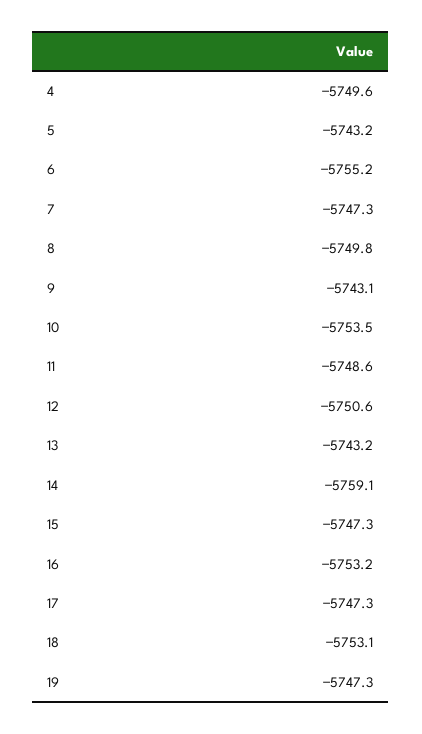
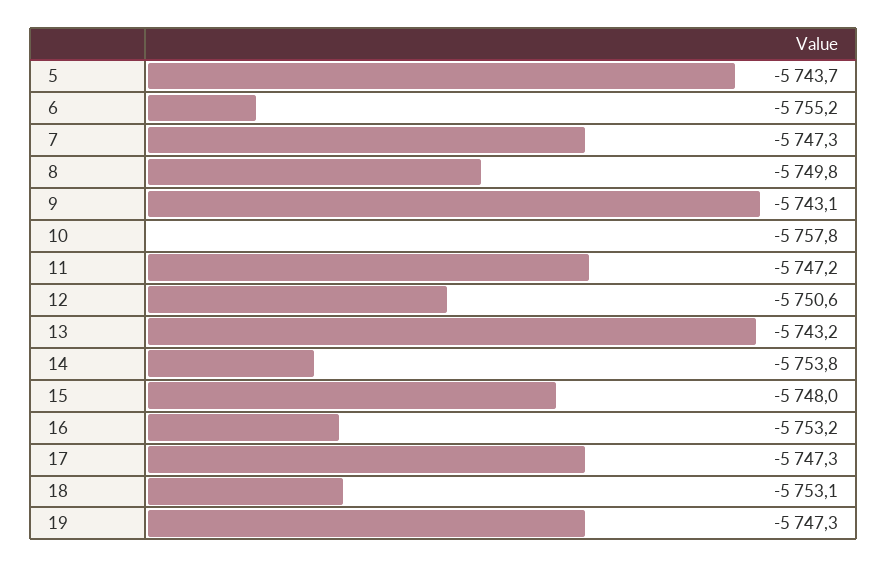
4: -5749.6 -> none
5: -5743.2 -> -5743.7
10: -5753.5 -> -5757.8
11: -5748.6 -> -5747.2
14: -5759.1 -> -5753.8
15: -5747.3 -> -5748

